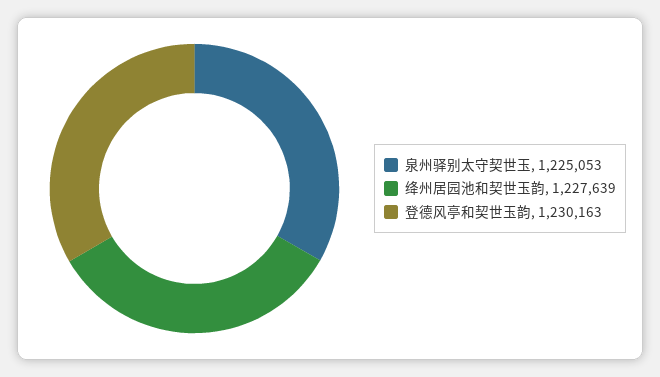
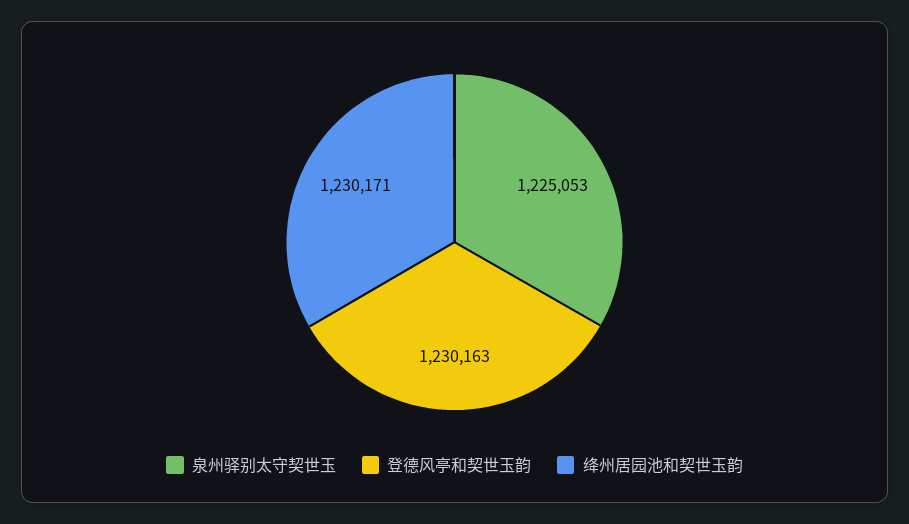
绛州居园池和契世玉韵: 1227639 -> 1230171

